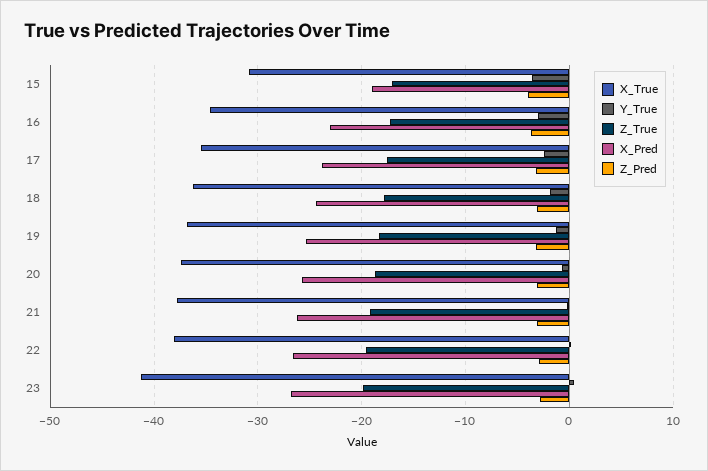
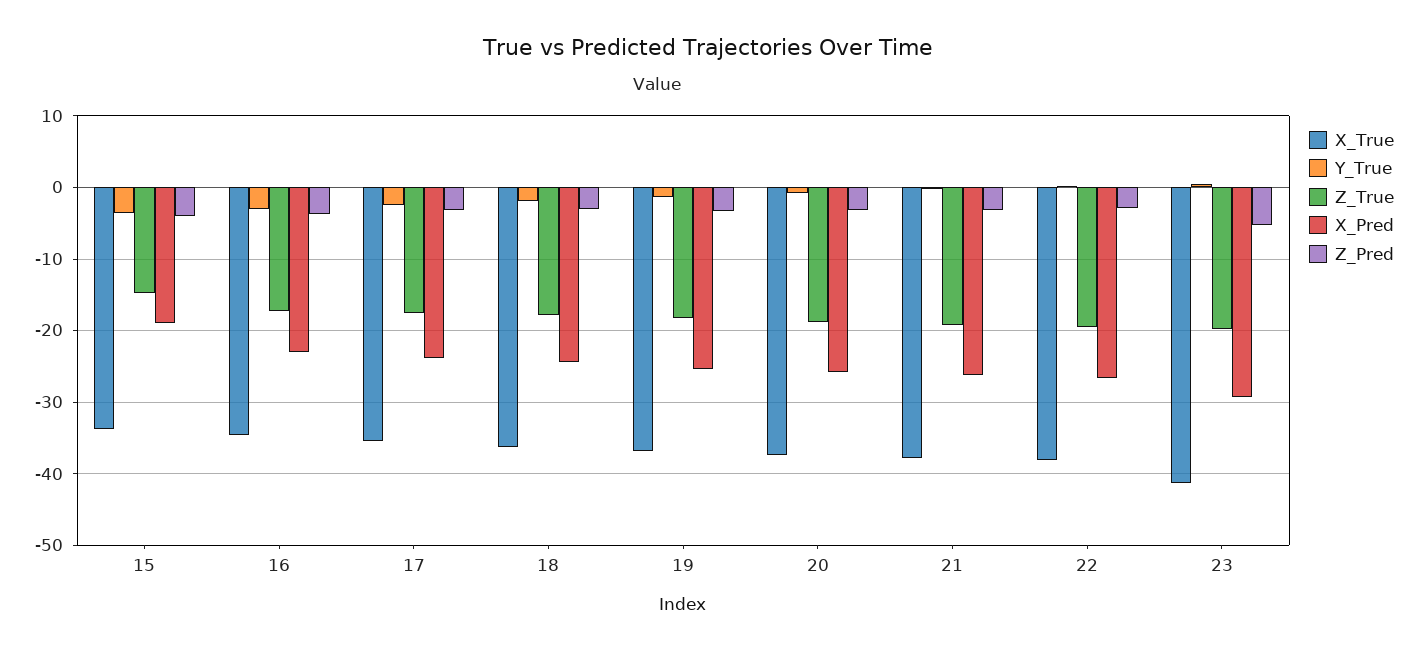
X_True, 15: -31 -> -34
Z_True, 15: -17 -> -15
X_Pred, 23: -27 -> -29
Z_Pred, 23: -3 -> -5

